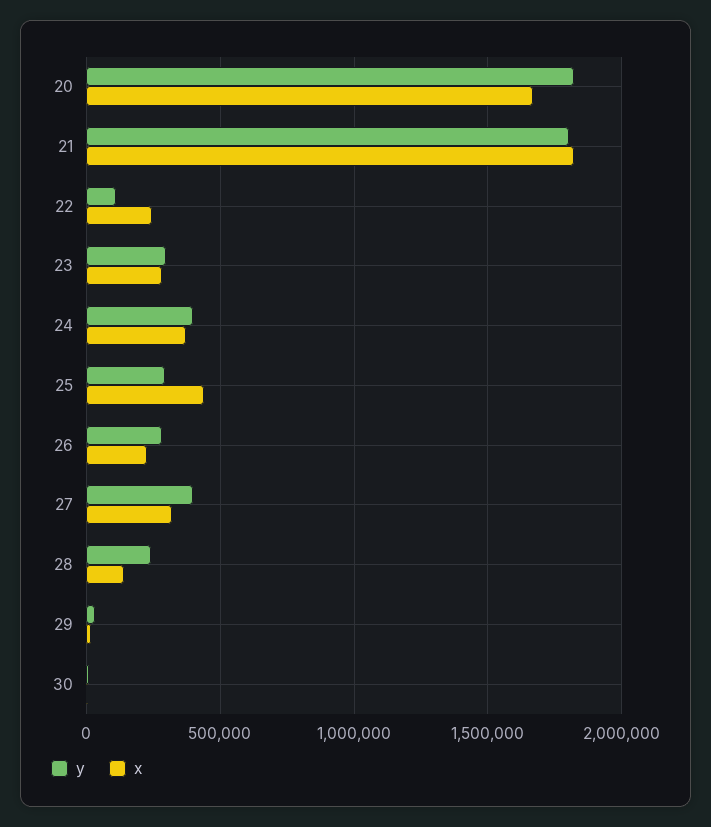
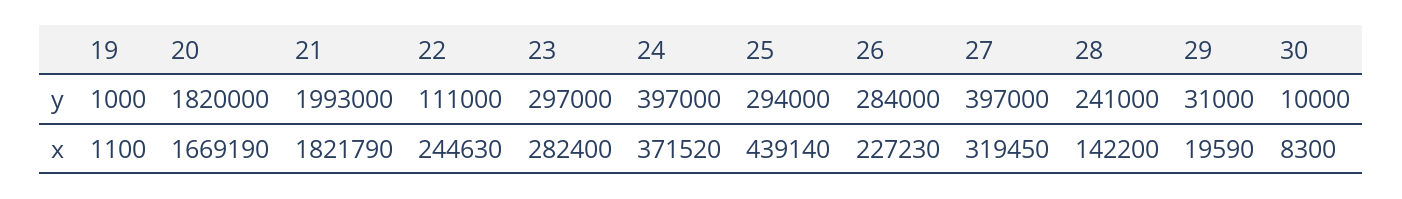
y, 21: 1800000 -> 1993000
y, 19: none -> 1000
x, 19: none -> 1100

